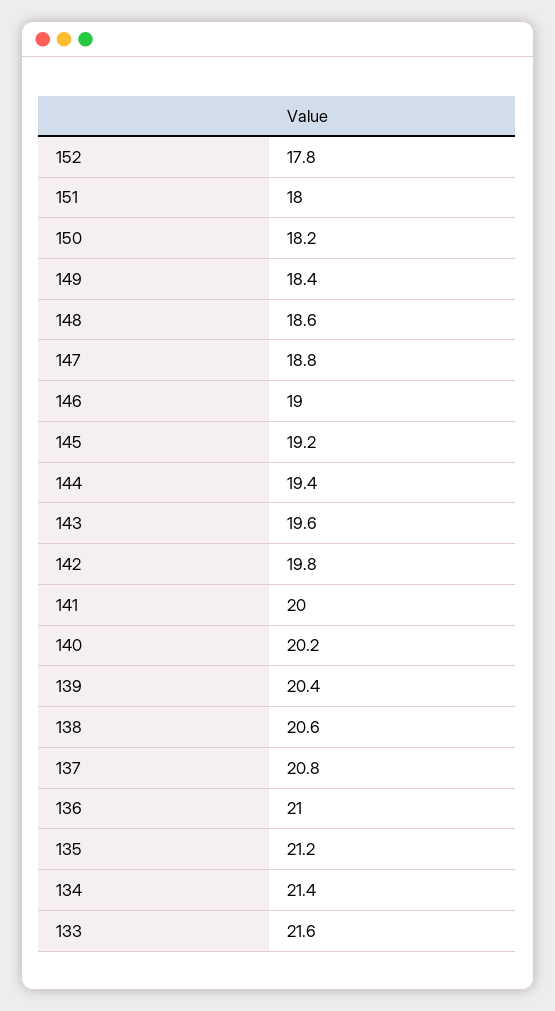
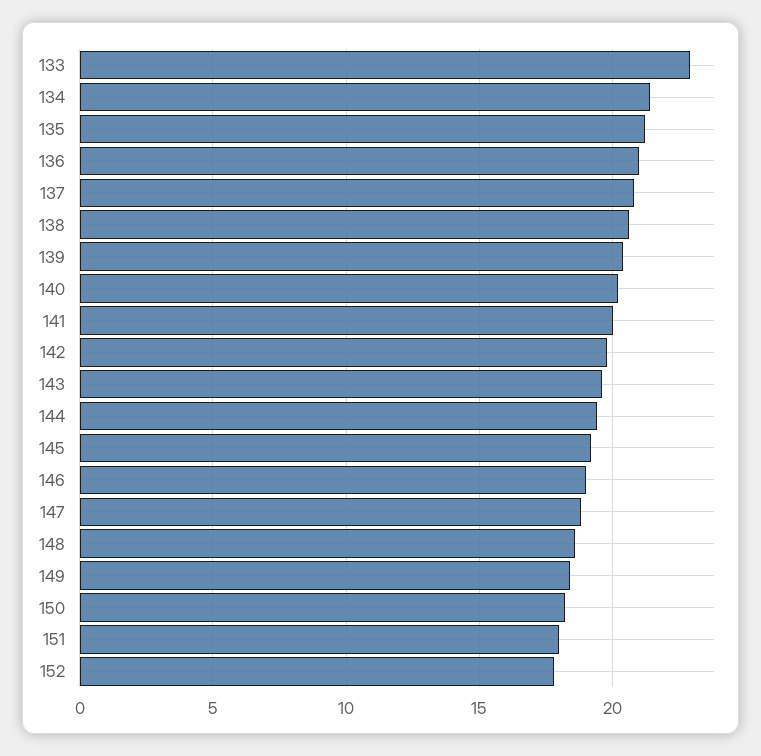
133: 21.6 -> 23

